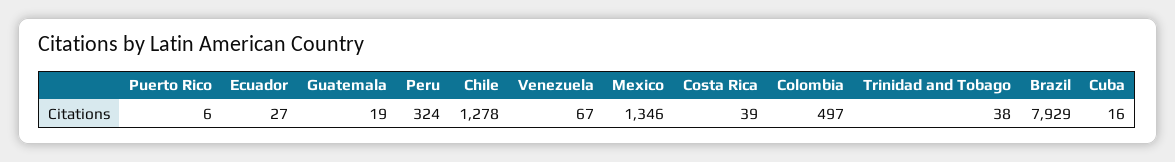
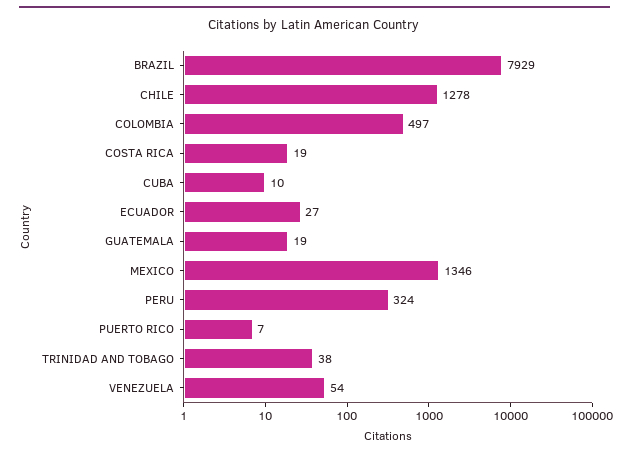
Puerto Rico: 6 -> 7
Venezuela: 67 -> 54
Costa Rica: 39 -> 19
Cuba: 16 -> 10

